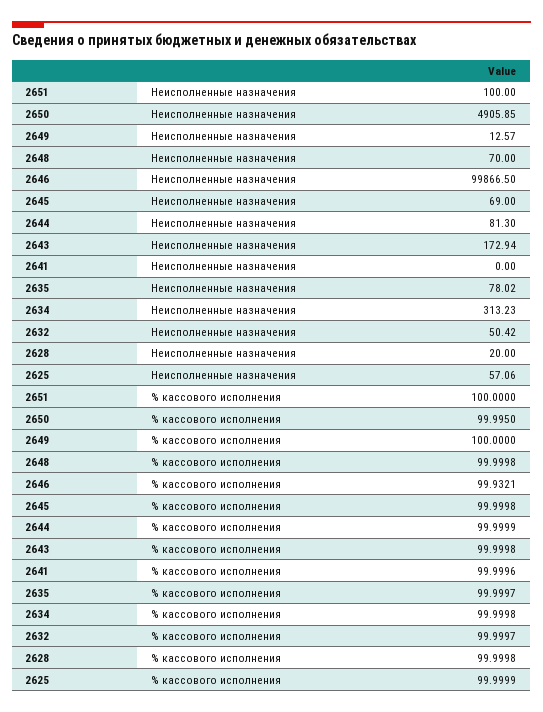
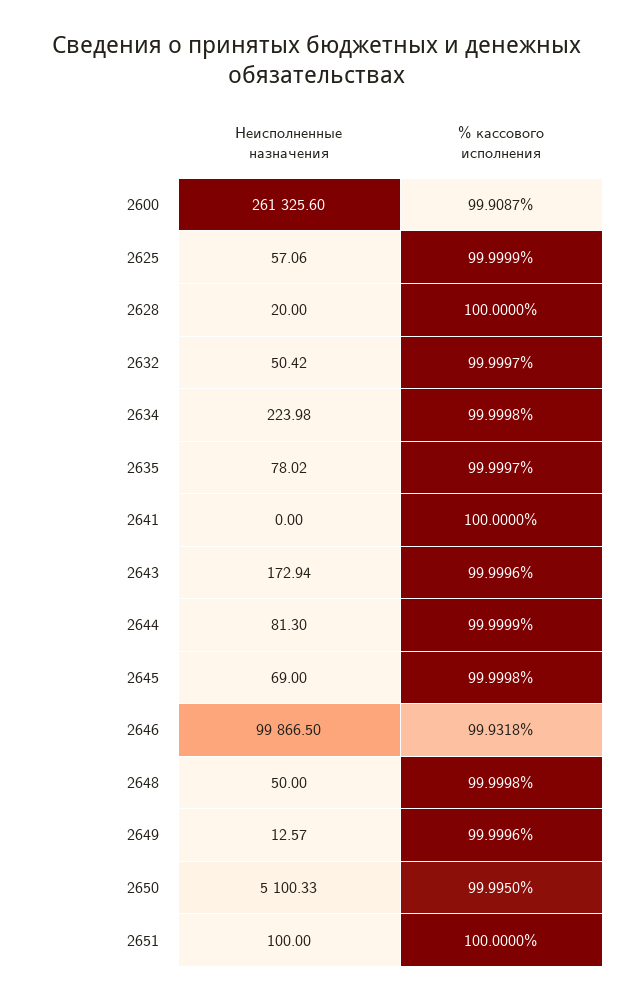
2650, Неисполненные назначения: 4905.85 -> 5100.33
2648, Неисполненные назначения: 70 -> 50
2634, Неисполненные назначения: 313.23 -> 223.98
2649, % кассового исполнения: 100 -> 99.9996
2646, % кассового исполнения: 99.9321 -> 99.9318
2643, % кассового исполнения: 99.9998 -> 99.9996
2641, % кассового исполнения: 99.9996 -> 100
2628, % кассового исполнения: 99.9998 -> 100
2600, Неисполненные назначения: none -> 261325.6
2600, % кассового исполнения: none -> 99.9087

